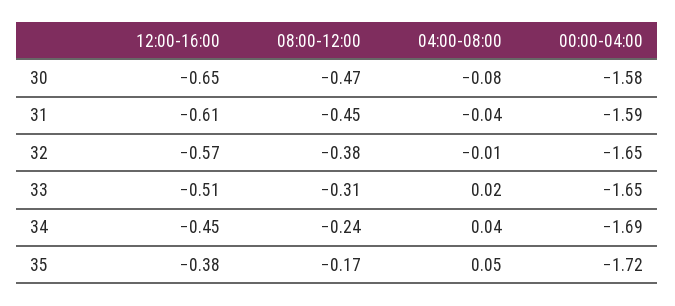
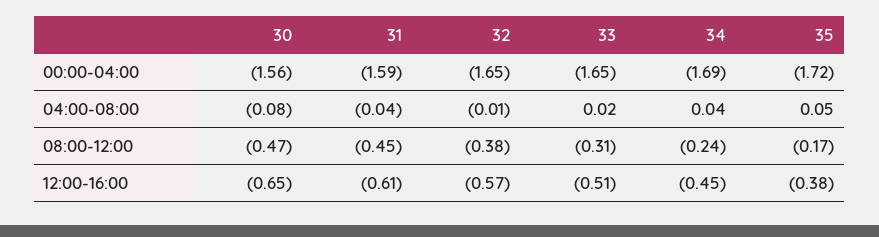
00:00-04:00, 30: -1.58 -> -1.56

